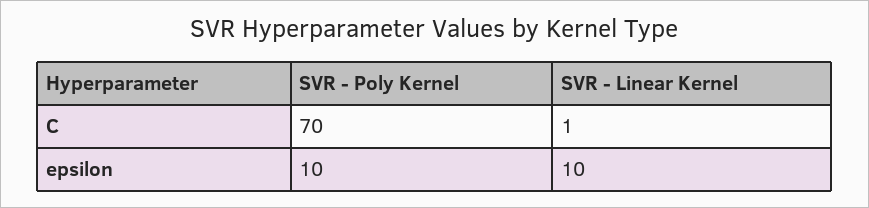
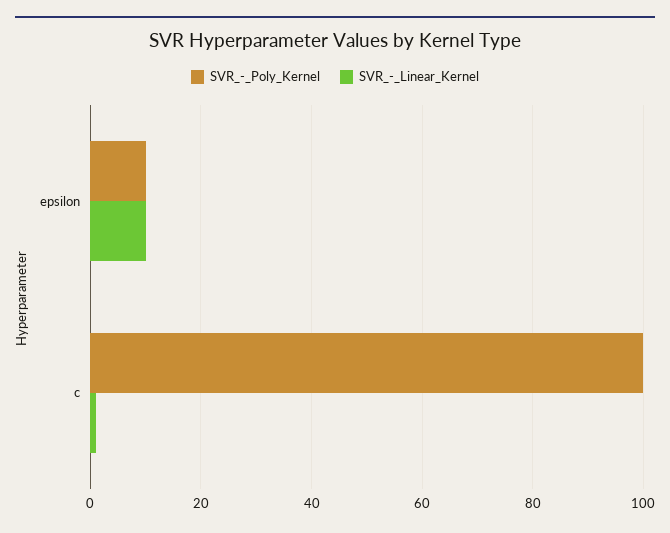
SVR - Poly Kernel, C: 70 -> 100

